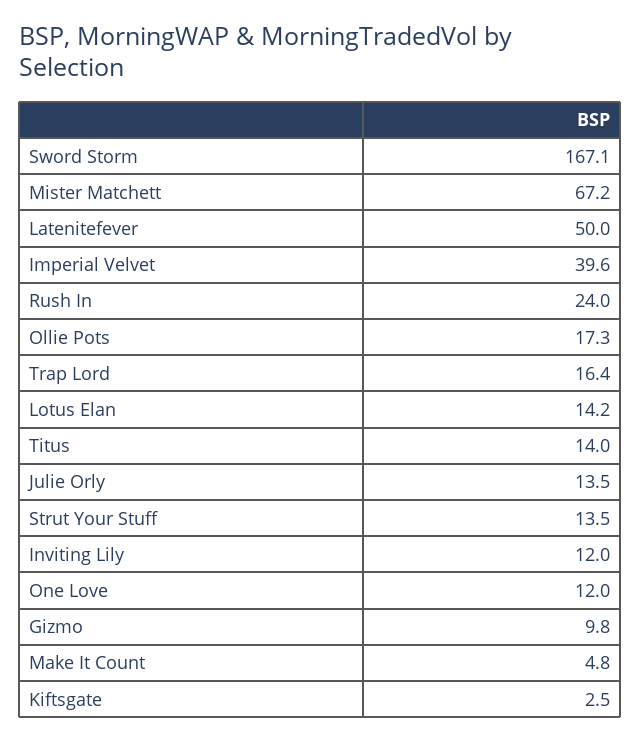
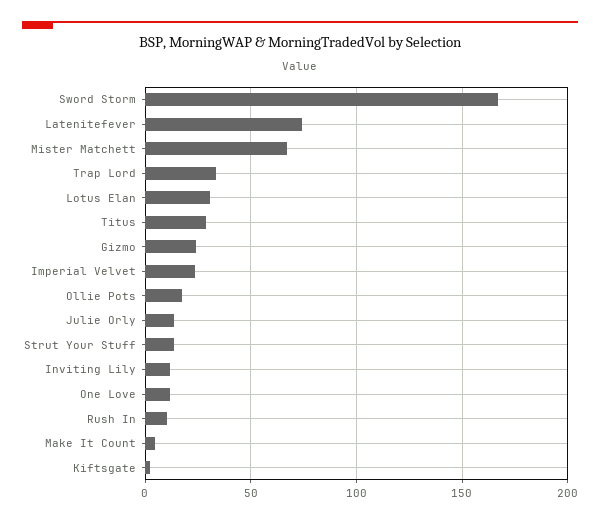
Latenitefever: 50 -> 75
Imperial Velvet: 39.6 -> 25
Rush In: 24 -> 10
Trap Lord: 16.4 -> 35
Lotus Elan: 14.2 -> 30
Titus: 14 -> 30
Gizmo: 9.8 -> 25

